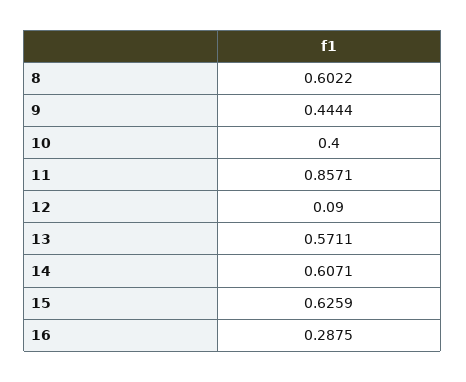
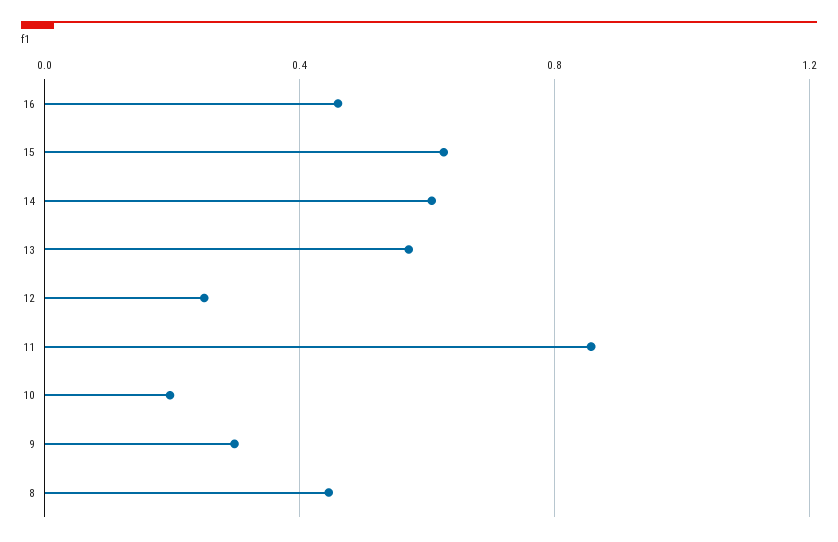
8: 0.6022 -> 0.45
9: 0.4444 -> 0.3
10: 0.4 -> 0.2
12: 0.09 -> 0.25
16: 0.2875 -> 0.45

